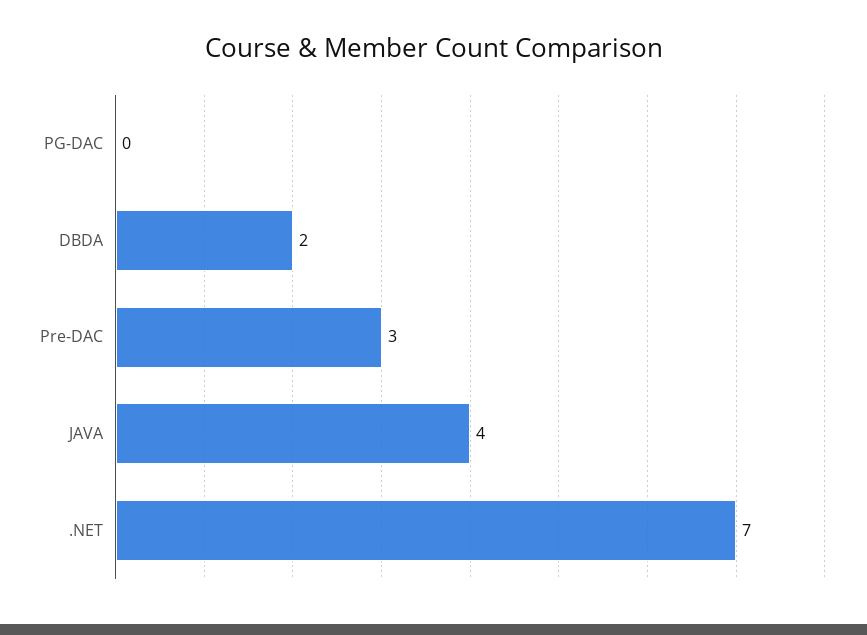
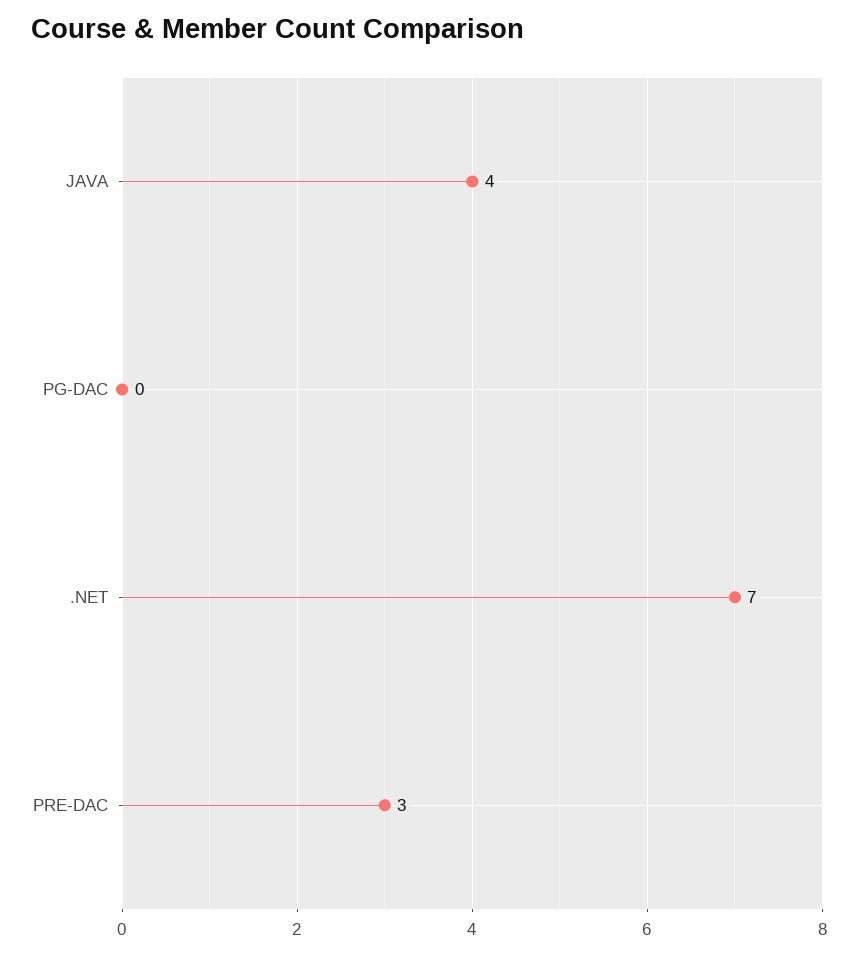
DBDA: 2 -> none

